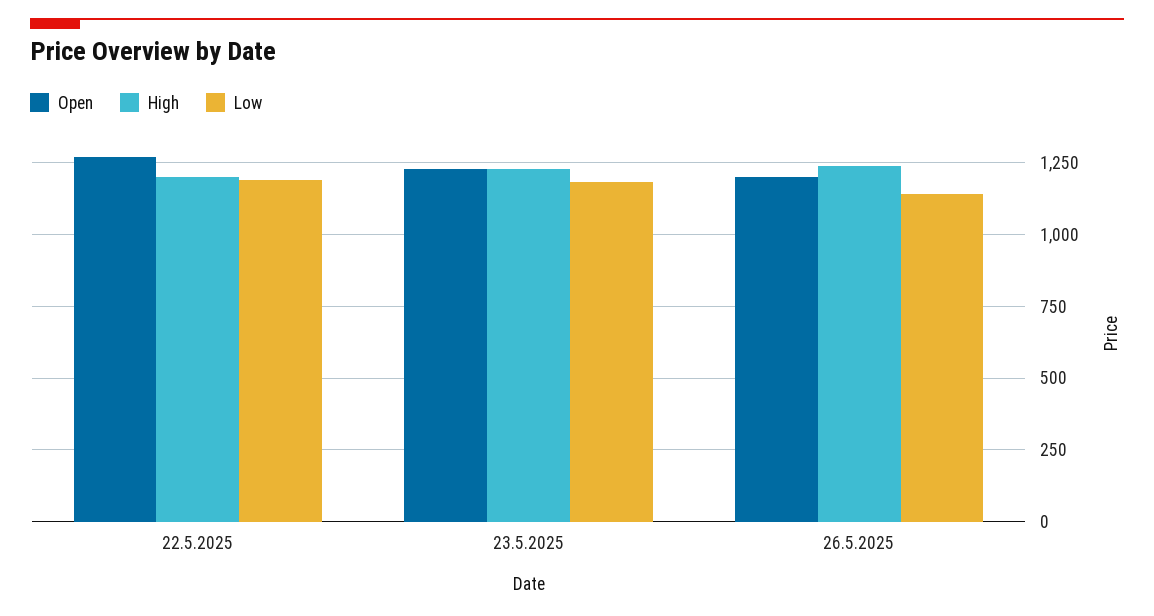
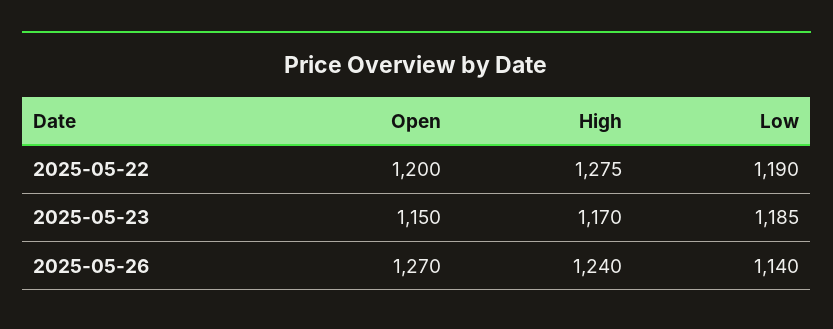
Open, 22.5.2025: 1275 -> 1200
High, 22.5.2025: 1200 -> 1275
Open, 23.5.2025: 1225 -> 1150
High, 23.5.2025: 1225 -> 1170
Open, 26.5.2025: 1200 -> 1270

